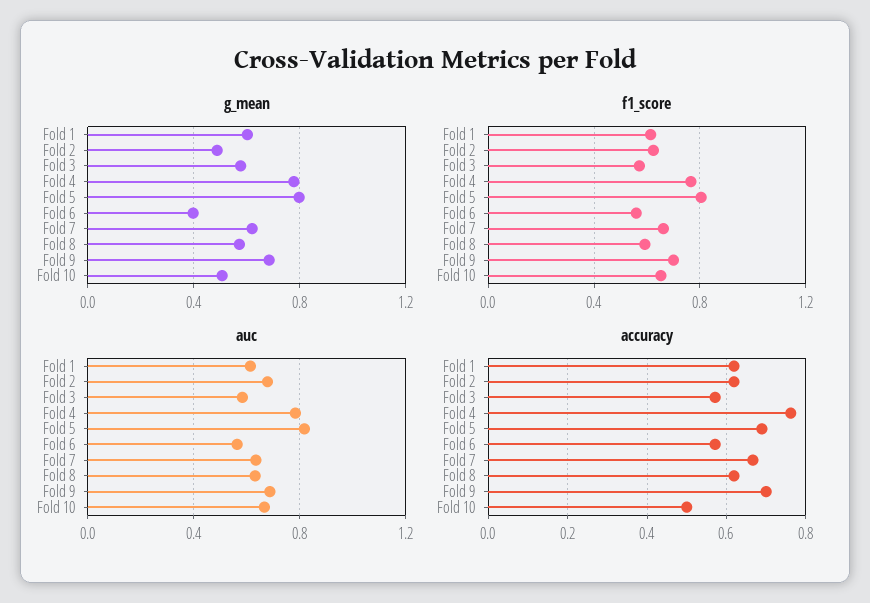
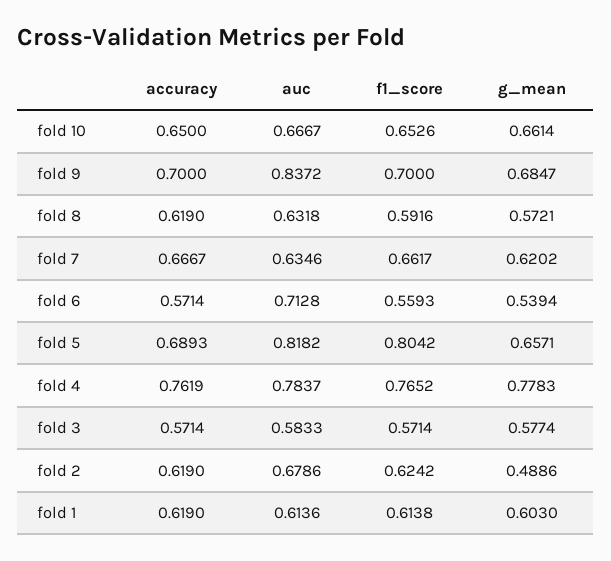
g_mean, Fold 5: 0.8 -> 0.6571
g_mean, Fold 6: 0.4 -> 0.5394
g_mean, Fold 10: 0.5 -> 0.6614
auc, Fold 6: 0.55 -> 0.7128
auc, Fold 9: 0.7 -> 0.8372
accuracy, Fold 10: 0.5 -> 0.65

